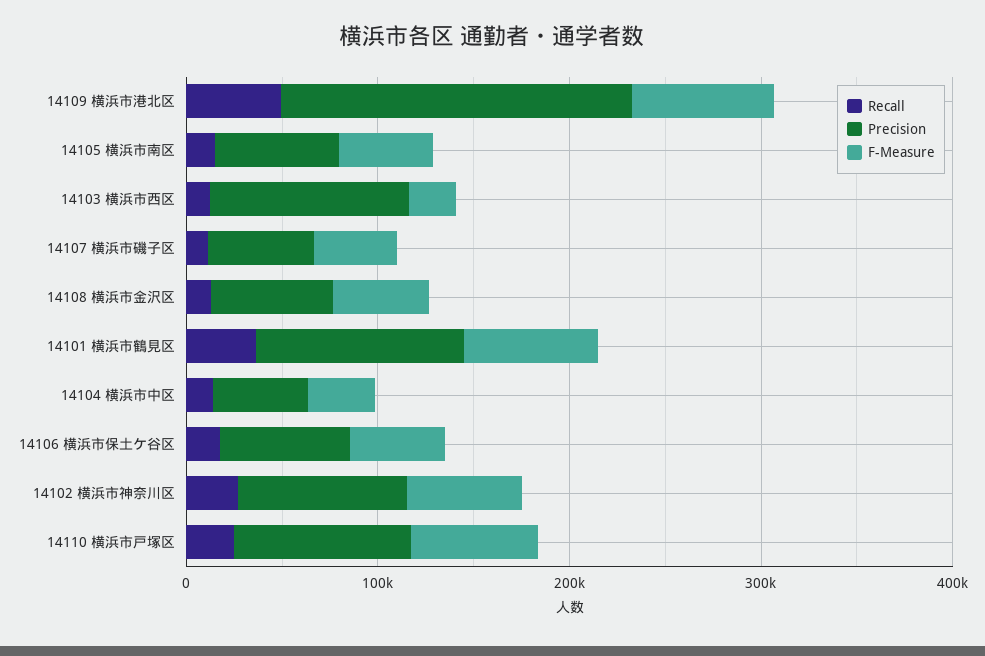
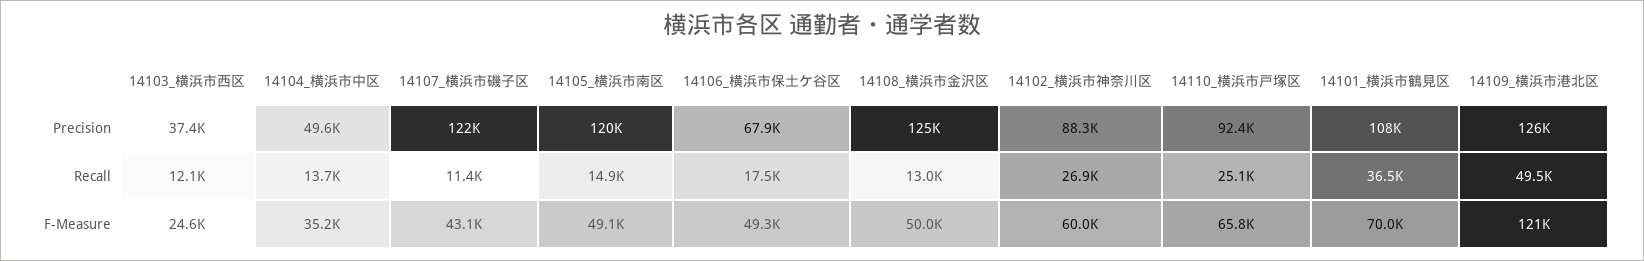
Precision, 14109 横浜市港北区: 180000 -> 126000
F-Measure, 14109 横浜市港北区: 80000 -> 121000
Precision, 14105 横浜市南区: 60000 -> 120000
Precision, 14103 横浜市西区: 100000 -> 37400
Precision, 14107 横浜市磯子区: 60000 -> 122000
Precision, 14108 横浜市金沢区: 60000 -> 125000

